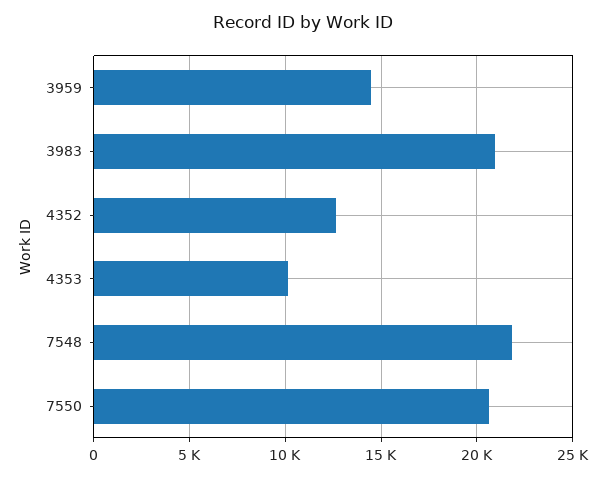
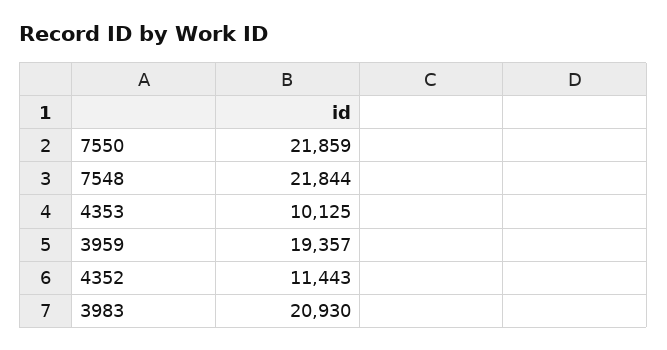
3959: 14500 -> 19357
4352: 12500 -> 11443
7550: 20500 -> 21859

